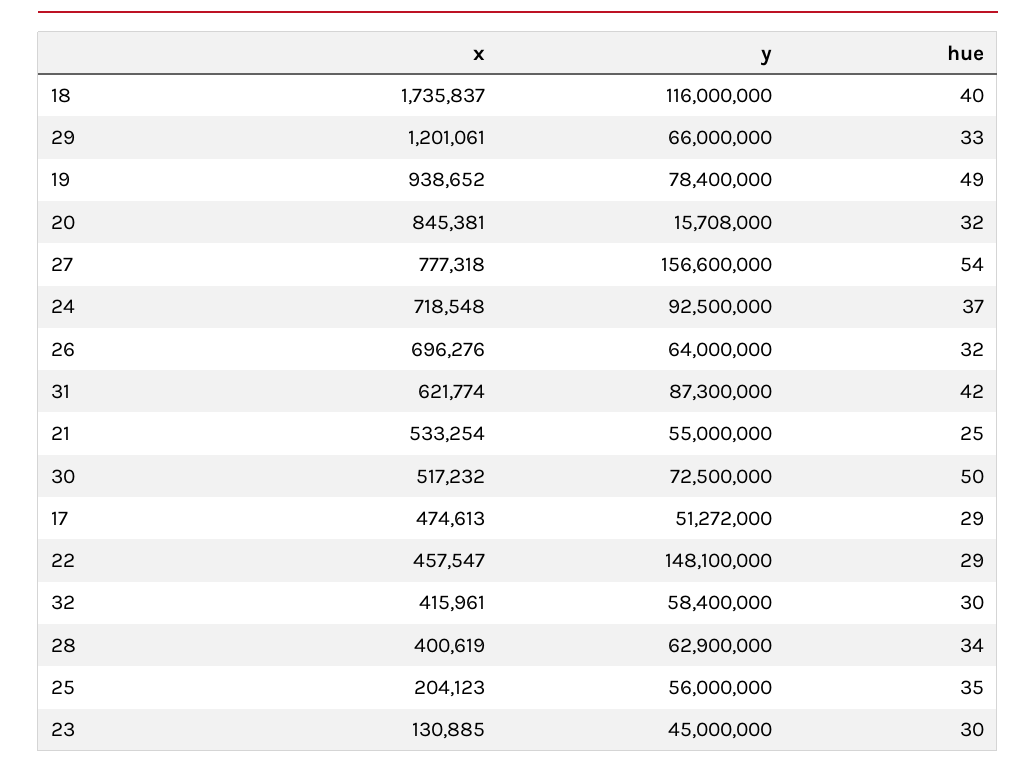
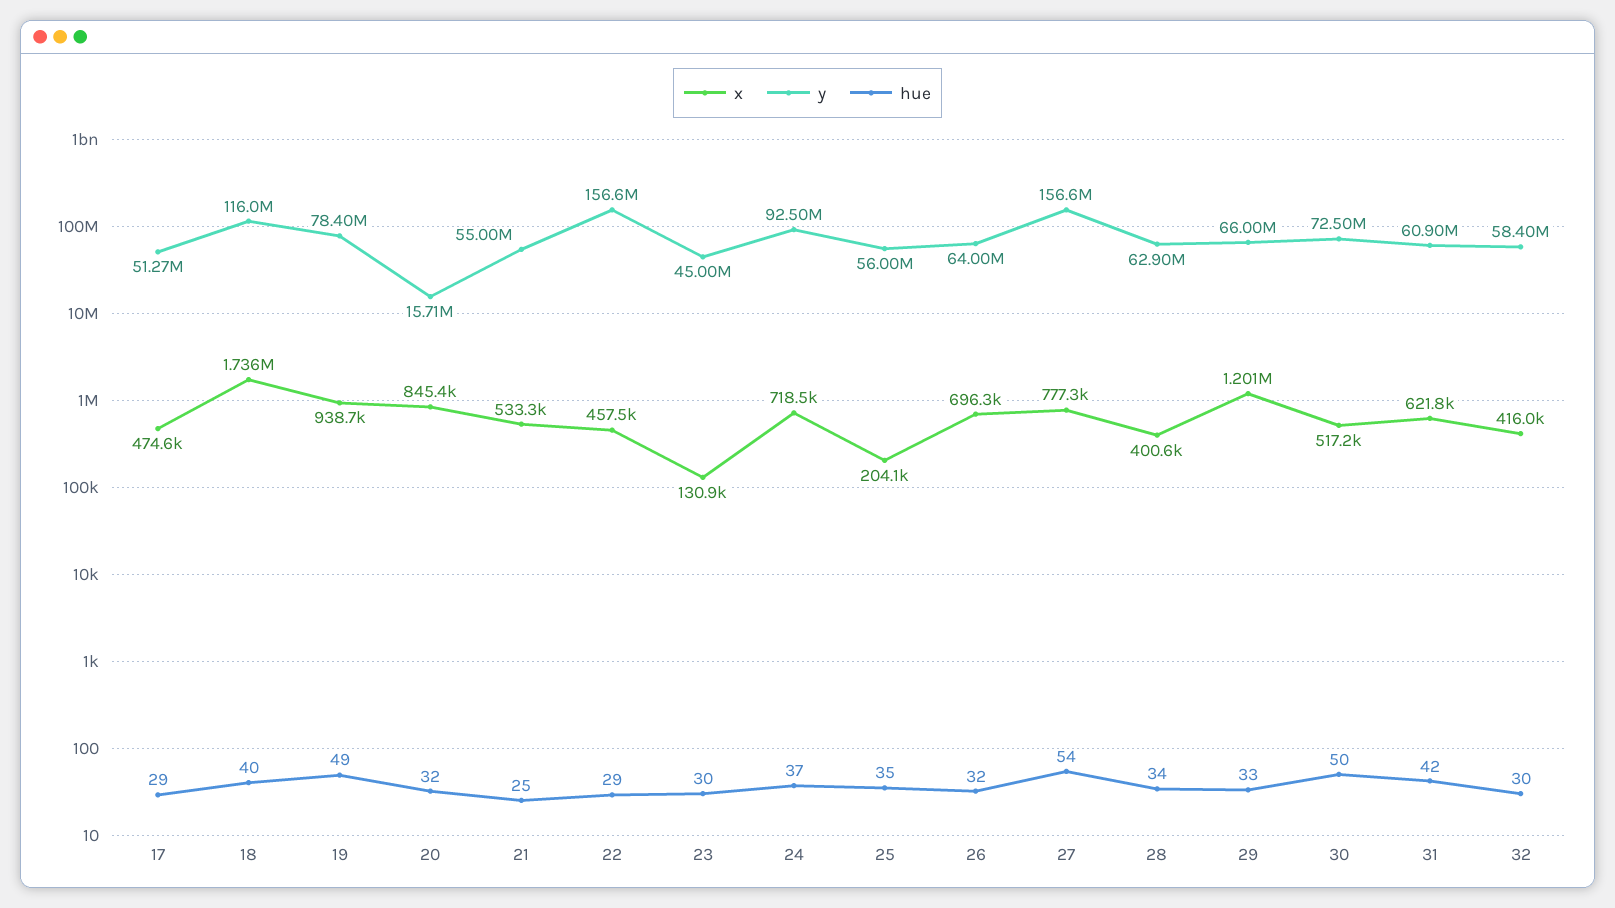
y, 31: 87300000 -> 60900000
y, 22: 148100000 -> 156600000

